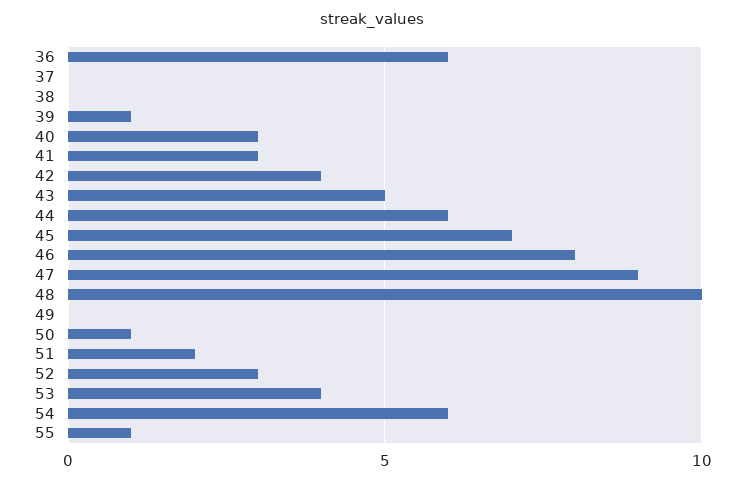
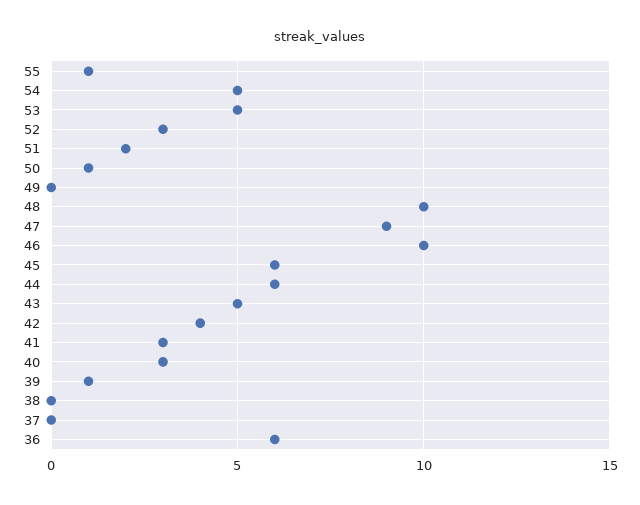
45: 7 -> 6
46: 8 -> 10
53: 4 -> 5
54: 6 -> 5

